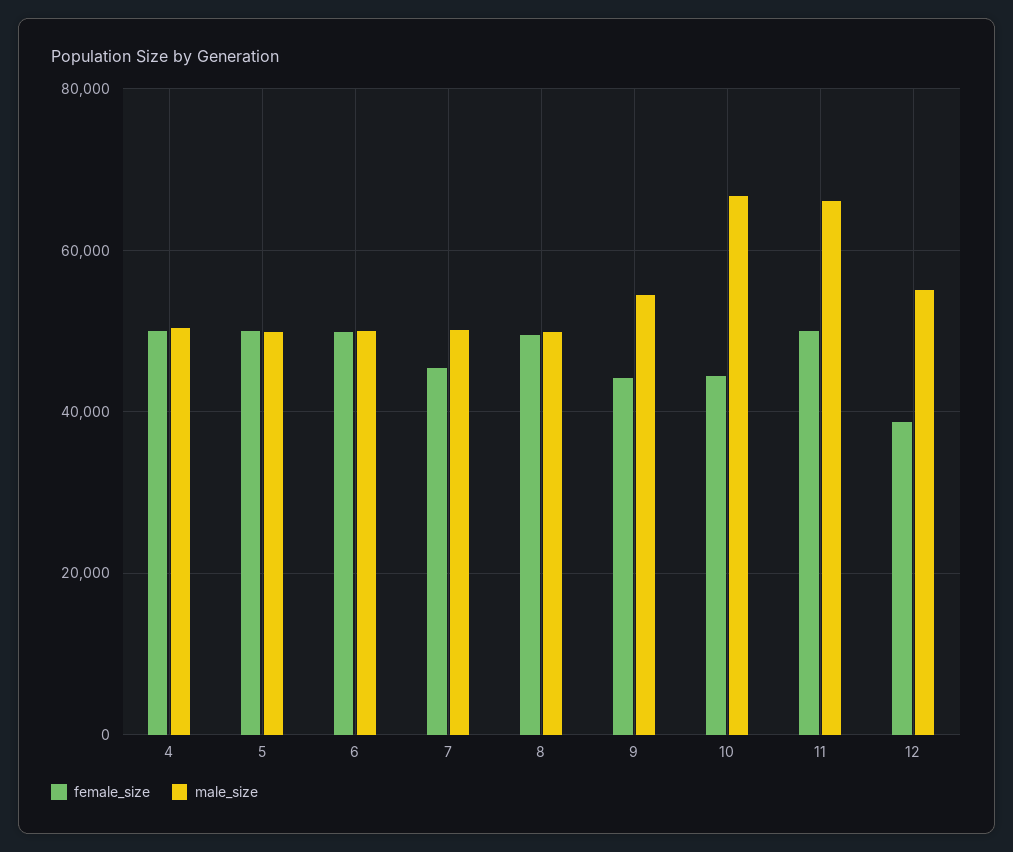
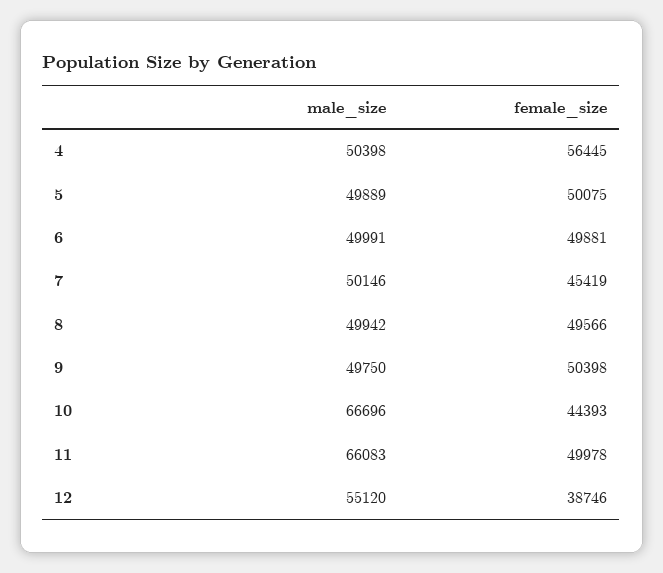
female_size, 4: 50000 -> 56445
female_size, 9: 44000 -> 50398
male_size, 9: 54000 -> 49750

